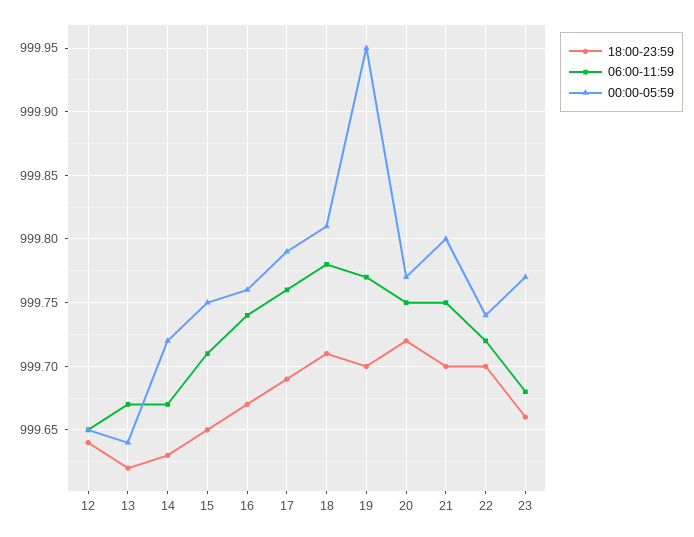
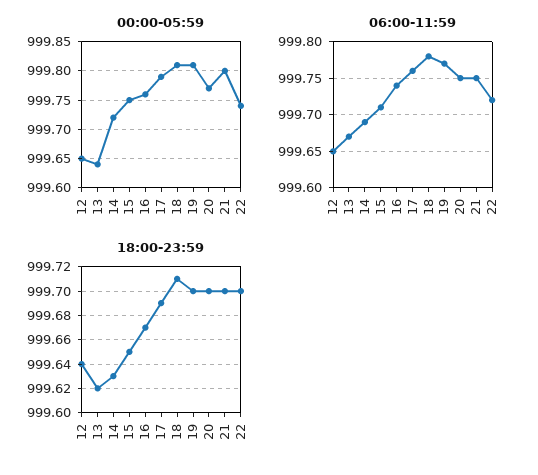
06:00-11:59, 14: 999.67 -> 999.69
00:00-05:59, 19: 999.95 -> 999.8
18:00-23:59, 20: 999.72 -> 999.7
18:00-23:59, 23: 999.66 -> none
06:00-11:59, 23: 999.68 -> none
00:00-05:59, 23: 999.77 -> none

